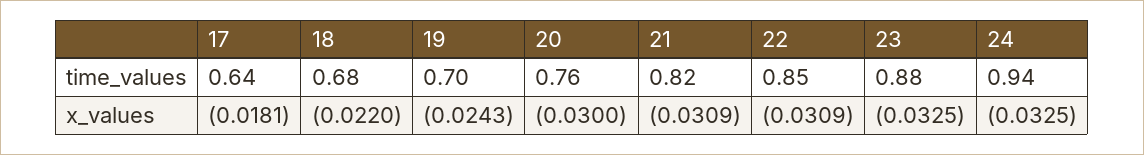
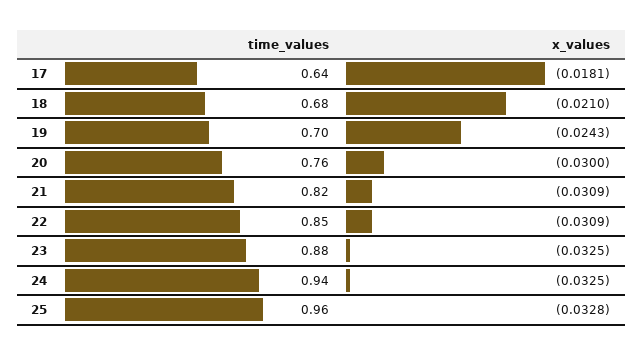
18, x_values: -0.022 -> -0.021
25, time_values: none -> 0.96
25, x_values: none -> -0.0328

